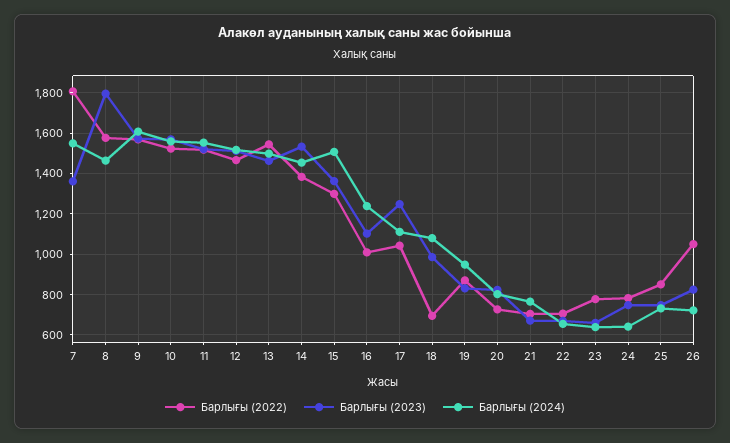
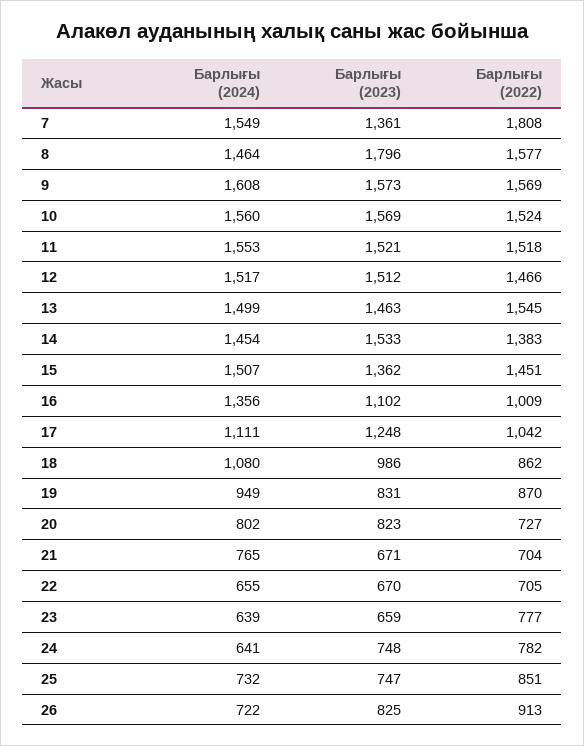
Барлығы (2022), 15: 1300 -> 1451
Барлығы (2024), 16: 1250 -> 1356
Барлығы (2022), 18: 700 -> 862
Барлығы (2022), 26: 1050 -> 913

